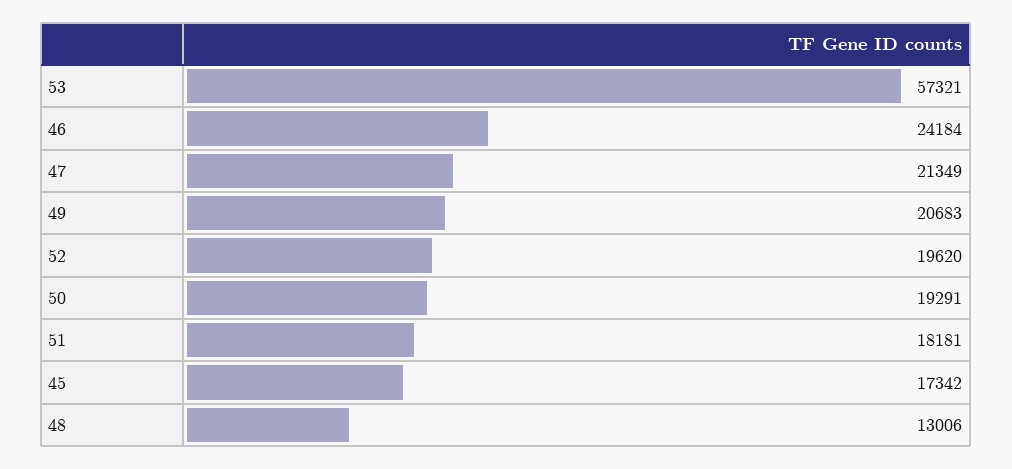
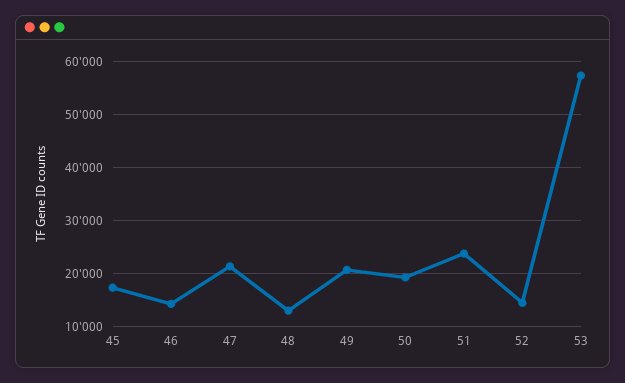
46: 24184 -> 14000
52: 19620 -> 14000
51: 18181 -> 24000

